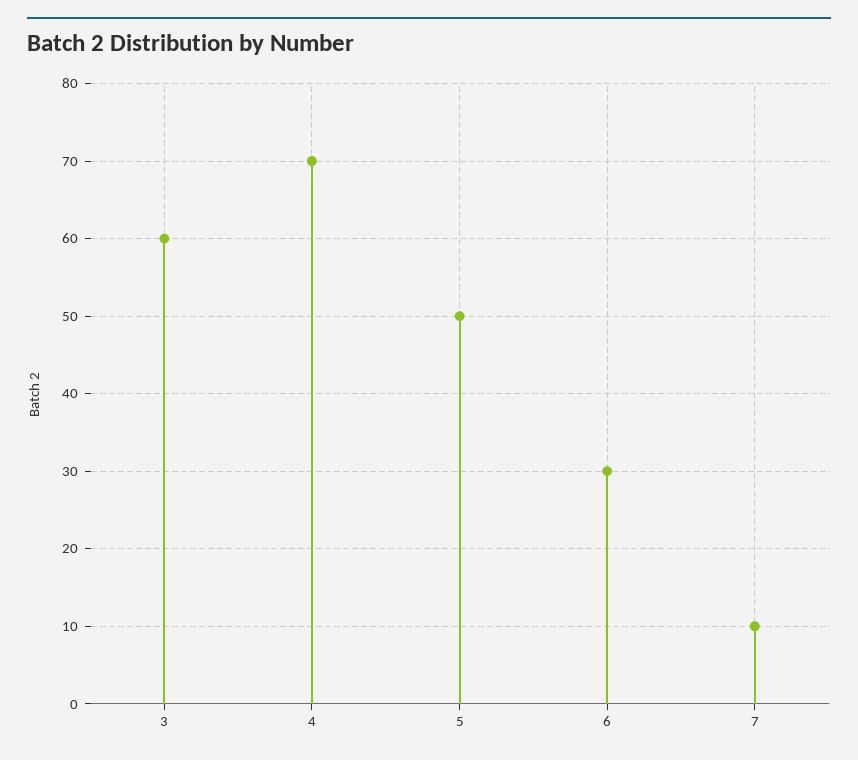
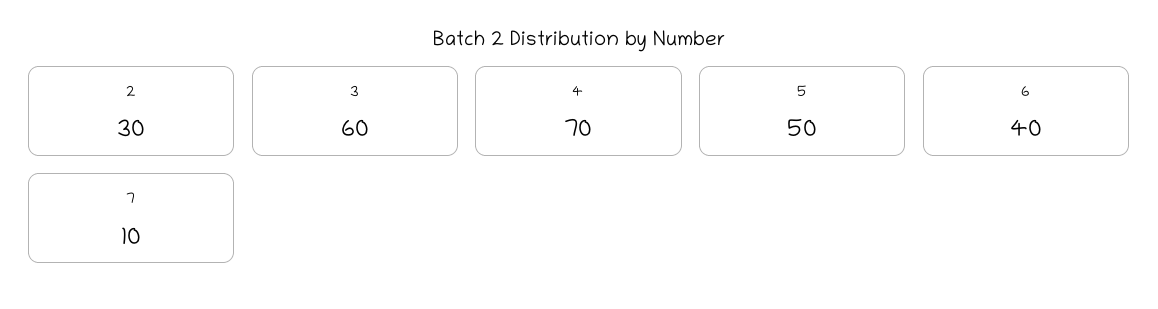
6: 30 -> 40
2: none -> 30

